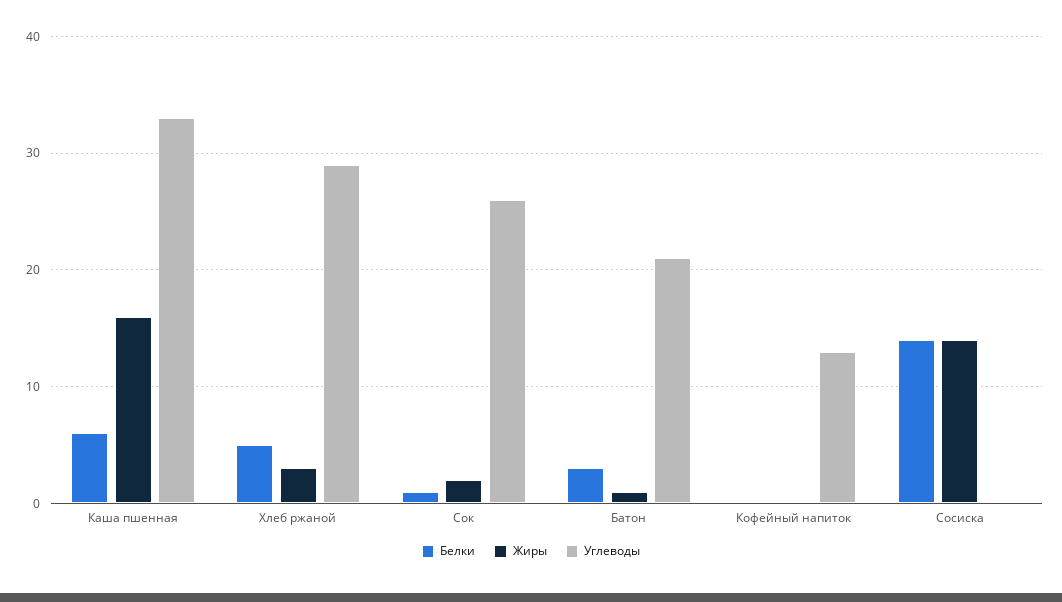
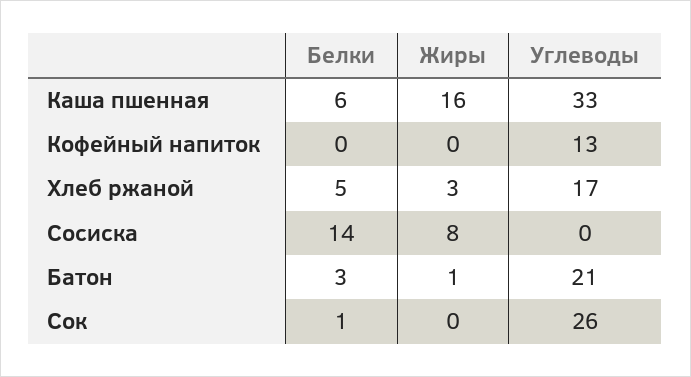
Углеводы, Хлеб ржаной: 29 -> 17
Жиры, Сок: 2 -> 0
Жиры, Сосиска: 14 -> 8

